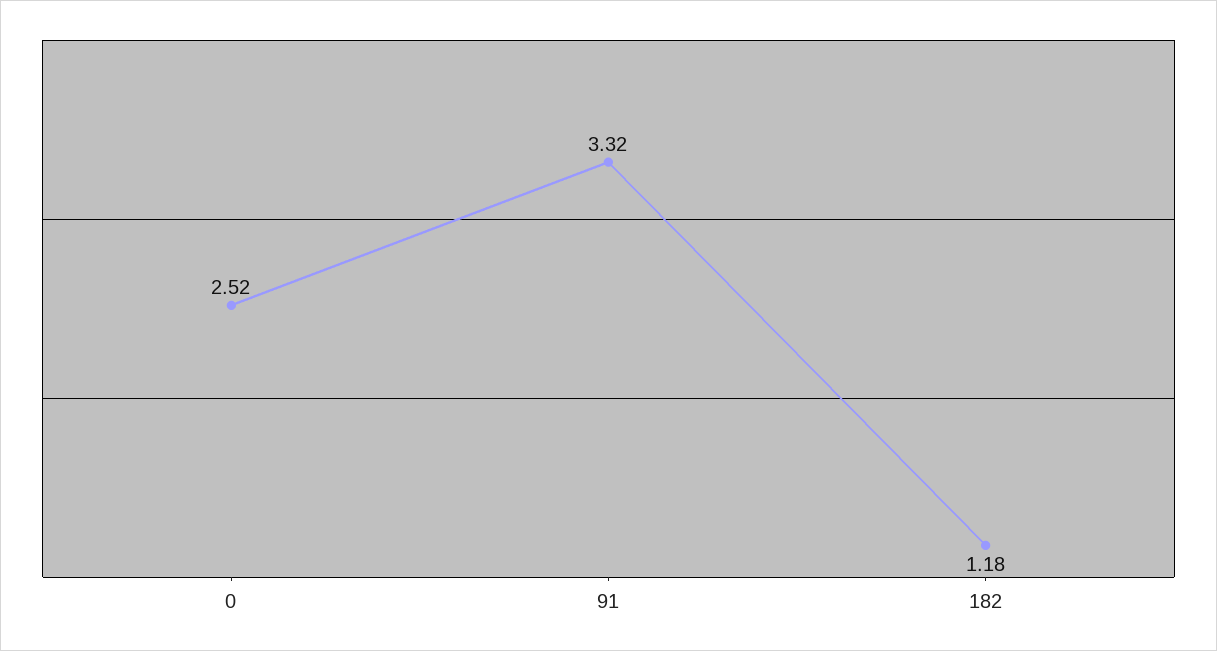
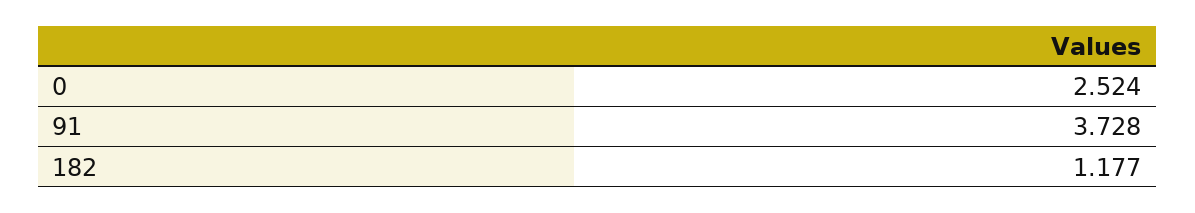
91: 3.32 -> 3.728

